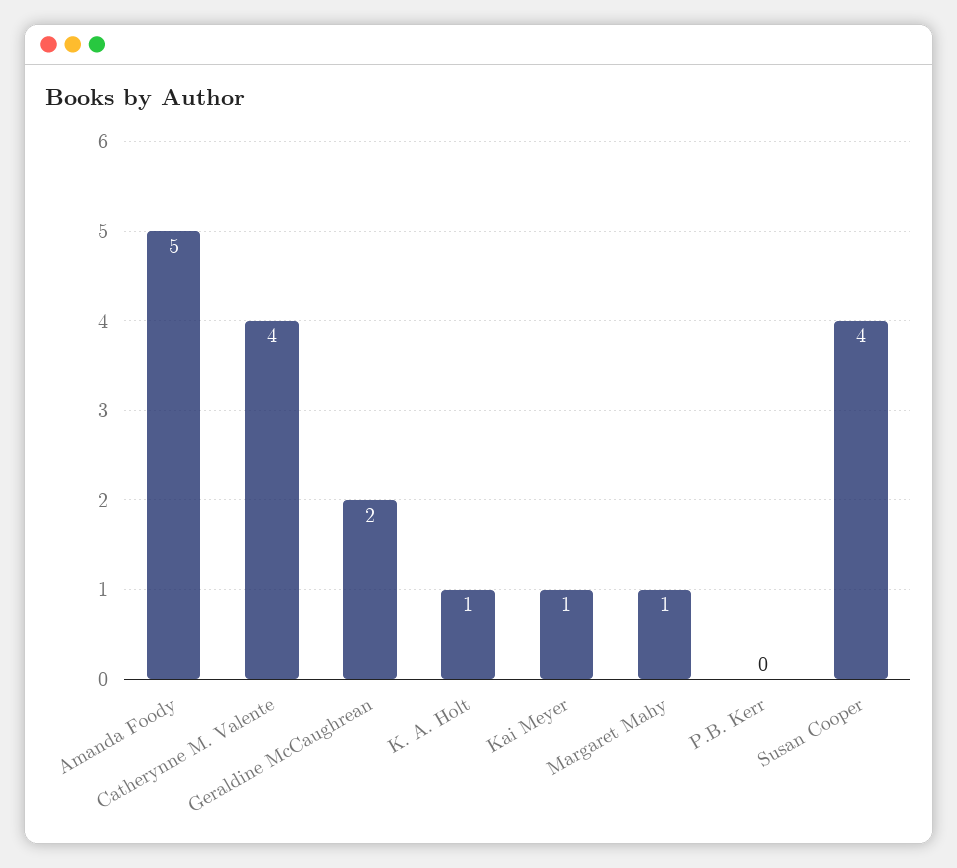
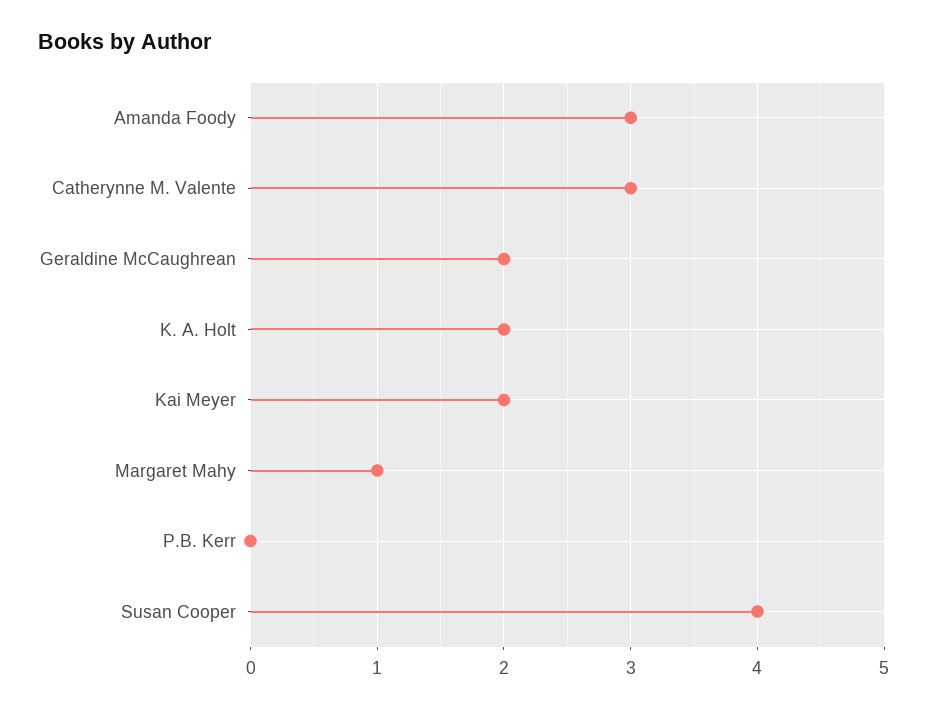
Amanda Foody: 5 -> 3
Catherynne M. Valente: 4 -> 3
K. A. Holt: 1 -> 2
Kai Meyer: 1 -> 2

